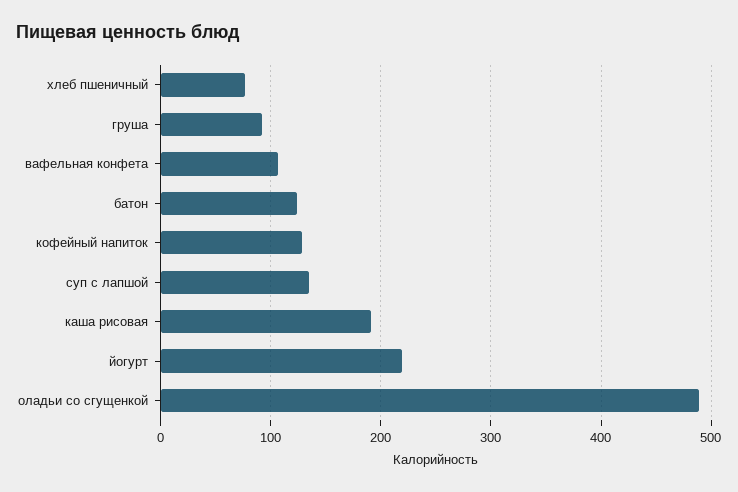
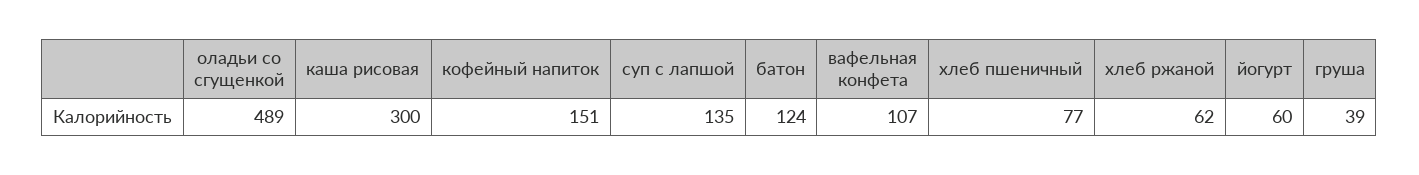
груша: 90 -> 39
кофейный напиток: 130 -> 151
каша рисовая: 190 -> 300
йогурт: 220 -> 60
хлеб ржаной: none -> 62

